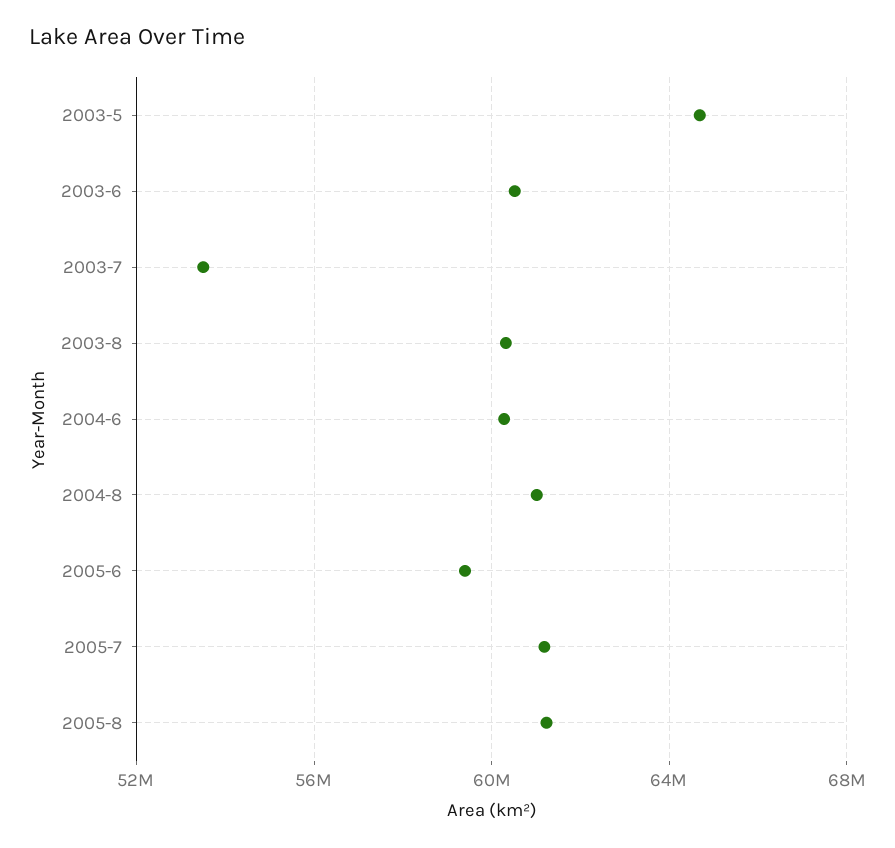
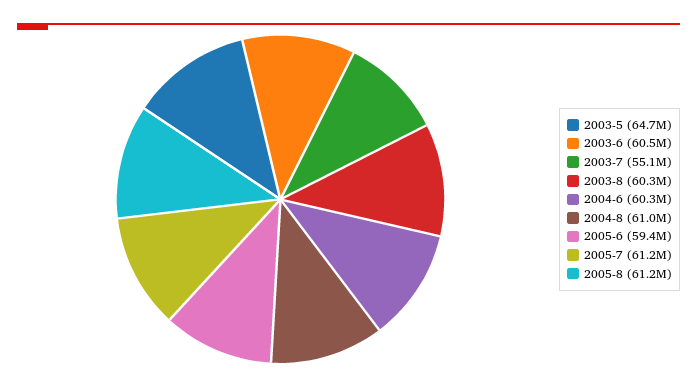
2003-7: 53500000 -> 55100000

